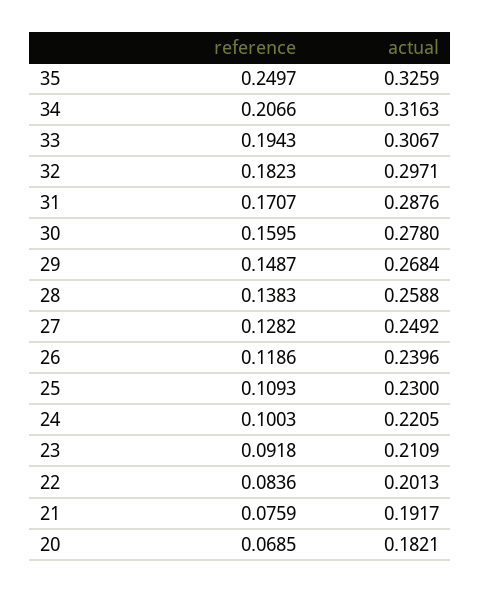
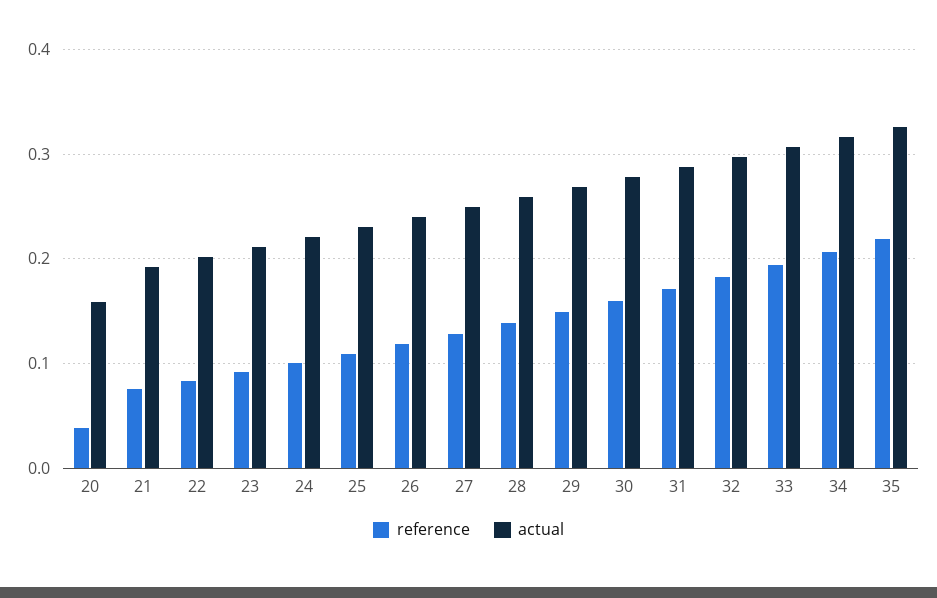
reference, 35: 0.2497 -> 0.22
reference, 20: 0.0685 -> 0.04
actual, 20: 0.1821 -> 0.16

